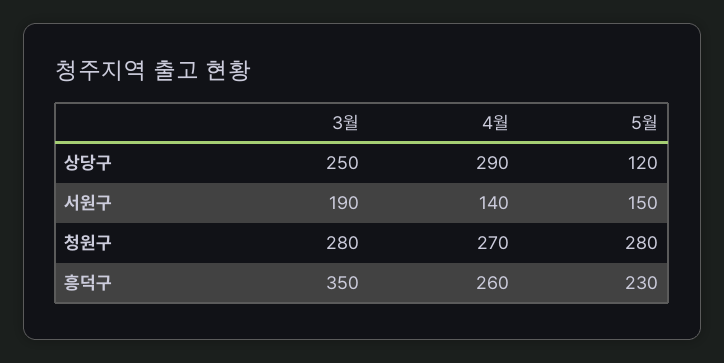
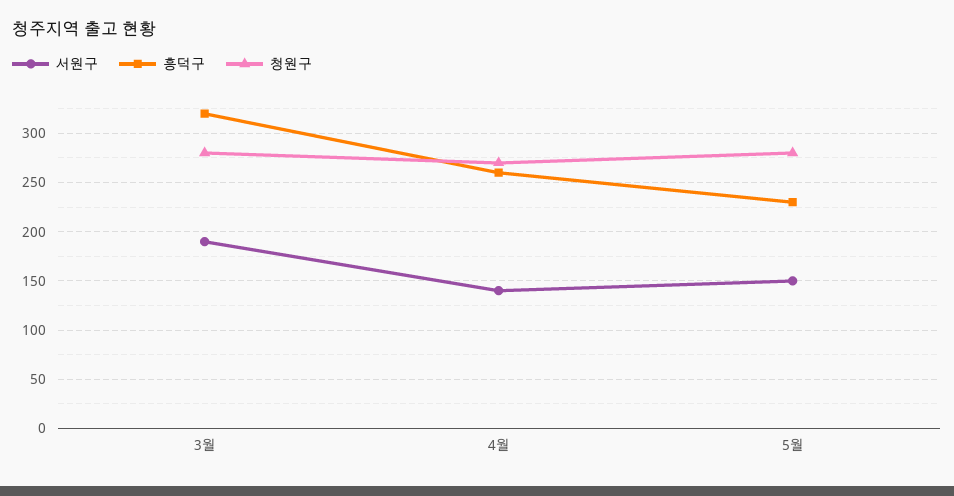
상당구, 3월: 250 -> none
상당구, 4월: 290 -> none
상당구, 5월: 120 -> none
흥덕구, 3월: 350 -> 320

